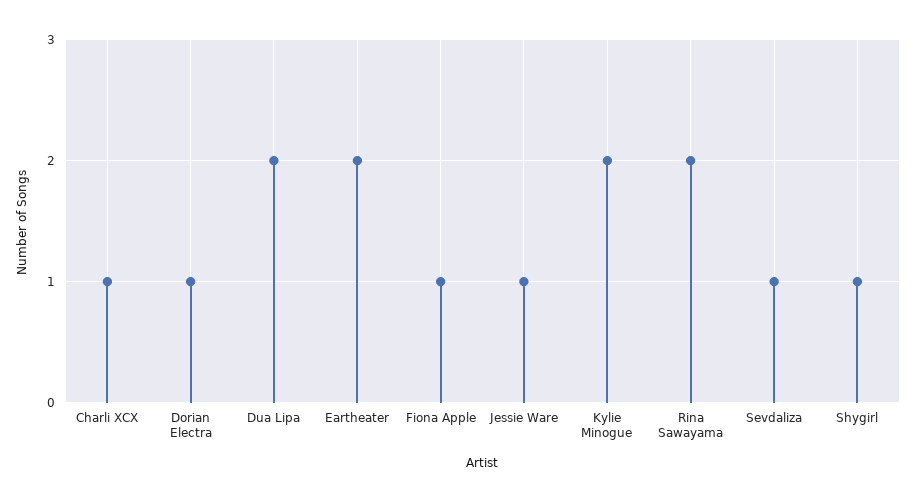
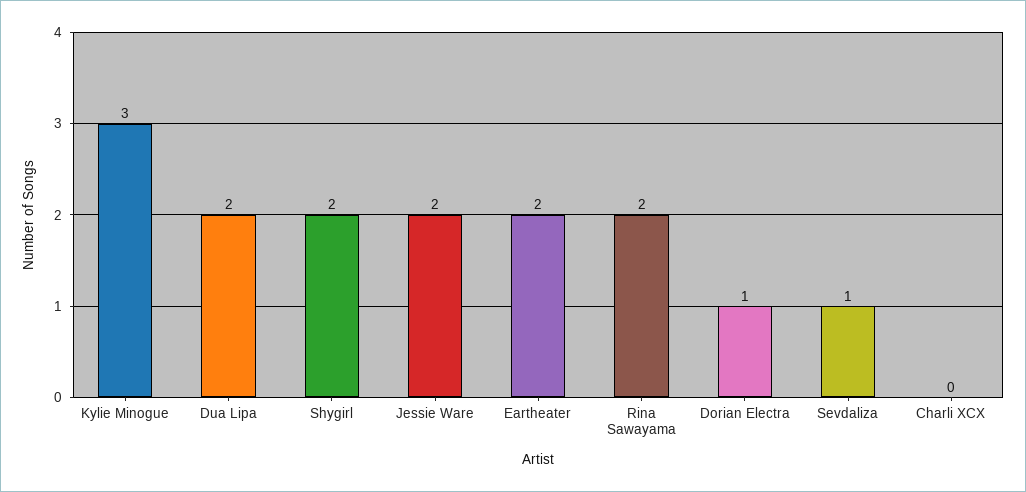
Charli XCX: 1 -> 0
Fiona Apple: 1 -> none
Jessie Ware: 1 -> 2
Kylie Minogue: 2 -> 3
Shygirl: 1 -> 2

